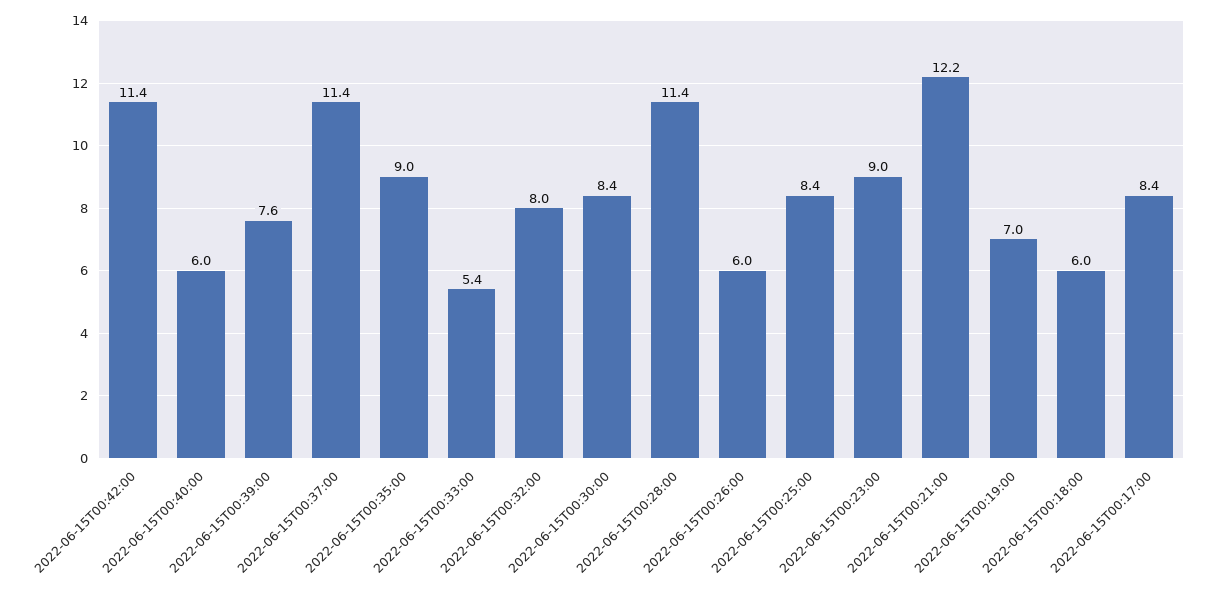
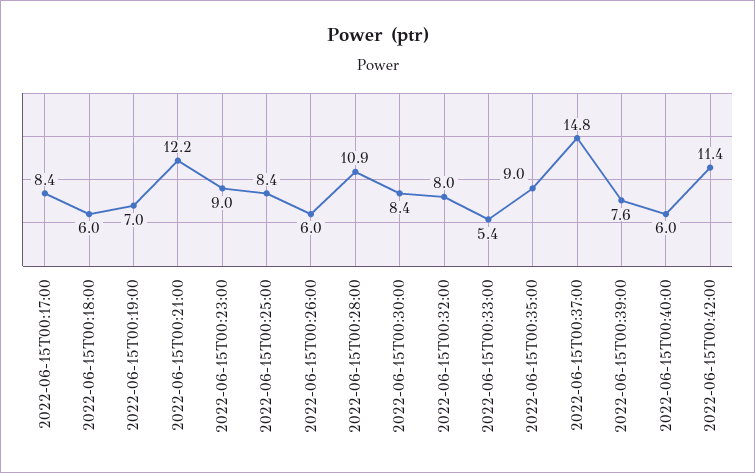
2022-06-15T00:37:00: 11.4 -> 14.8
2022-06-15T00:28:00: 11.4 -> 10.9

